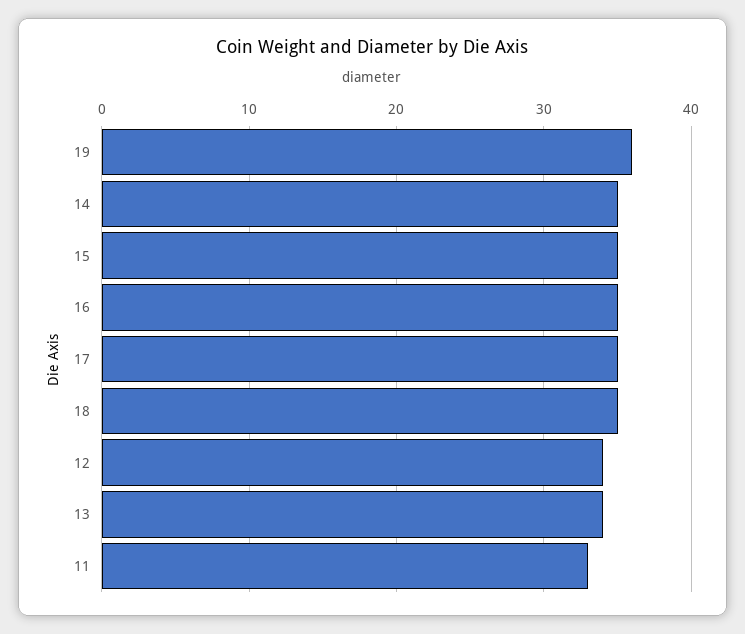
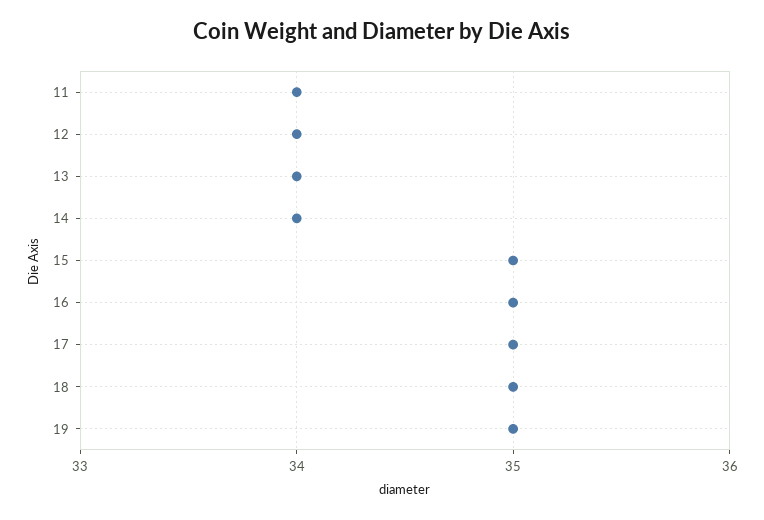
19: 36 -> 35
14: 35 -> 34
11: 33 -> 34

